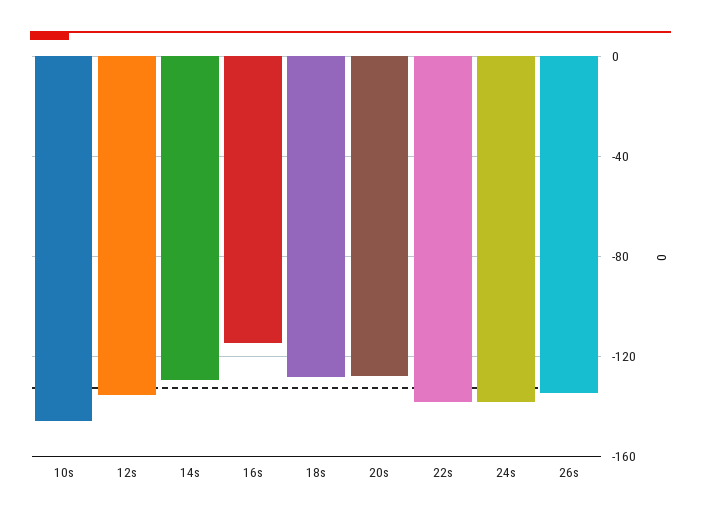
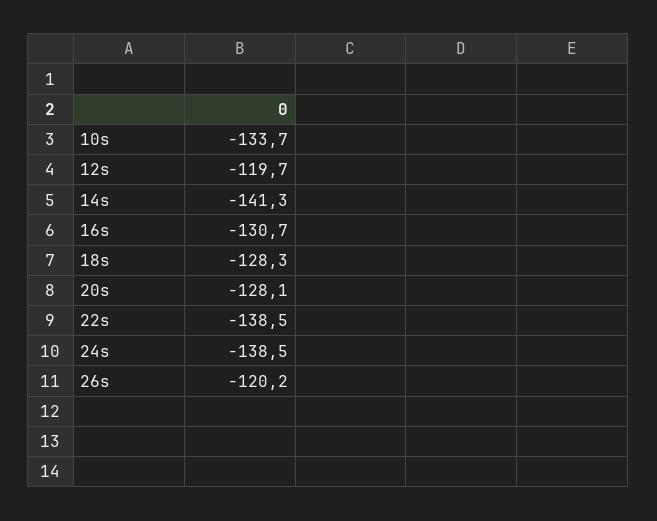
10s: -145 -> -133.7
12s: -135 -> -119.7
14s: -130 -> -141.3
16s: -115 -> -130.7
26s: -135 -> -120.2

